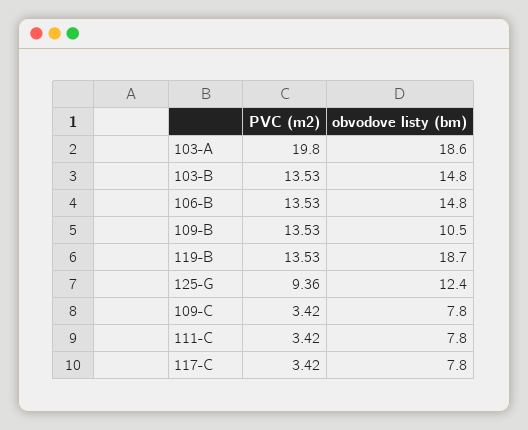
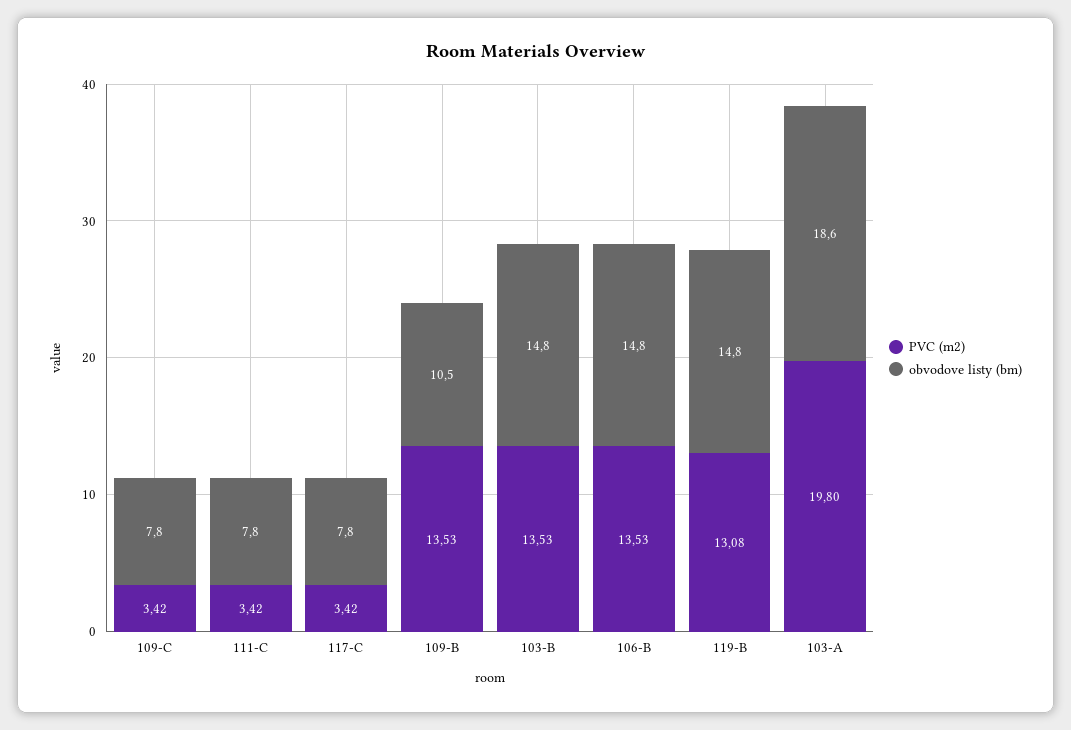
PVC (m2), 119-B: 13.53 -> 13.08
obvodove listy (bm), 119-B: 18.7 -> 14.8
PVC (m2), 125-G: 9.36 -> none
obvodove listy (bm), 125-G: 12.4 -> none

